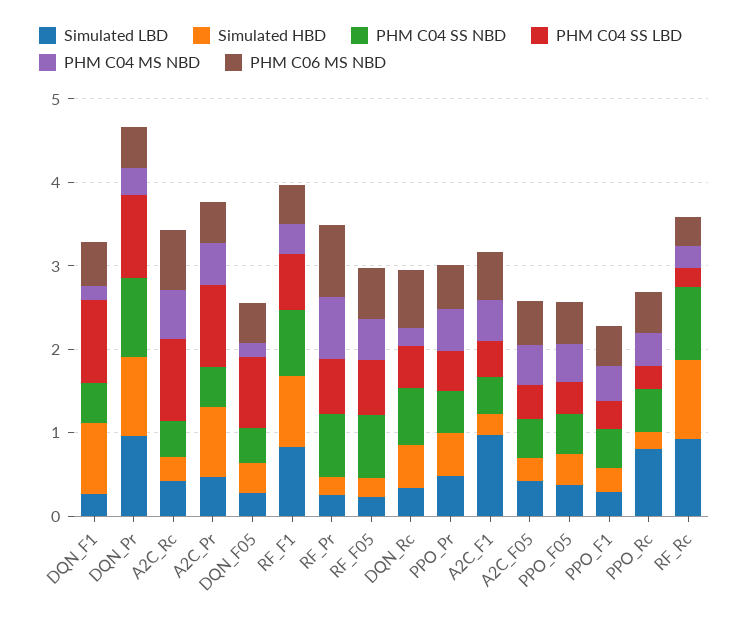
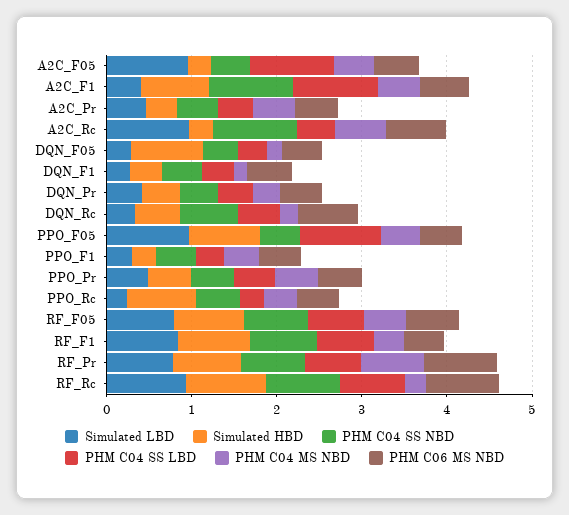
Simulated HBD, DQN_F1: 0.8 -> 0.4
PHM C04 SS LBD, DQN_F1: 1 -> 0.4
Simulated LBD, DQN_Pr: 1 -> 0.4
Simulated HBD, DQN_Pr: 1 -> 0.4
PHM C04 SS NBD, DQN_Pr: 1 -> 0.4
PHM C04 SS LBD, DQN_Pr: 1 -> 0.4
Simulated LBD, A2C_Rc: 0.4 -> 1
PHM C04 SS NBD, A2C_Rc: 0.4 -> 1
PHM C04 SS LBD, A2C_Rc: 1 -> 0.4
Simulated HBD, A2C_Pr: 0.8 -> 0.4
PHM C04 SS LBD, A2C_Pr: 1 -> 0.4
Simulated HBD, DQN_F05: 0.4 -> 0.8
PHM C04 SS LBD, DQN_F05: 0.8 -> 0.4
Simulated LBD, RF_Pr: 0.2 -> 0.8
Simulated HBD, RF_Pr: 0.2 -> 0.8
Simulated LBD, RF_F05: 0.2 -> 0.8
Simulated HBD, RF_F05: 0.2 -> 0.8
Simulated LBD, A2C_F1: 1 -> 0.4
Simulated HBD, A2C_F1: 0.2 -> 0.8
PHM C04 SS NBD, A2C_F1: 0.4 -> 1
PHM C04 SS LBD, A2C_F1: 0.4 -> 1
Simulated LBD, A2C_F05: 0.4 -> 1
PHM C04 SS LBD, A2C_F05: 0.4 -> 1
Simulated LBD, PPO_F05: 0.4 -> 1
Simulated HBD, PPO_F05: 0.4 -> 0.8
PHM C04 SS LBD, PPO_F05: 0.4 -> 1
Simulated LBD, PPO_Rc: 0.8 -> 0.2
Simulated HBD, PPO_Rc: 0.2 -> 0.8
PHM C04 SS LBD, RF_Rc: 0.2 -> 0.8
PHM C06 MS NBD, RF_Rc: 0.4 -> 0.8

